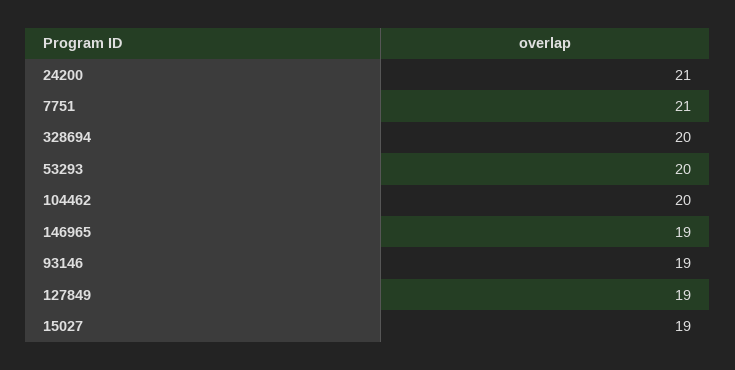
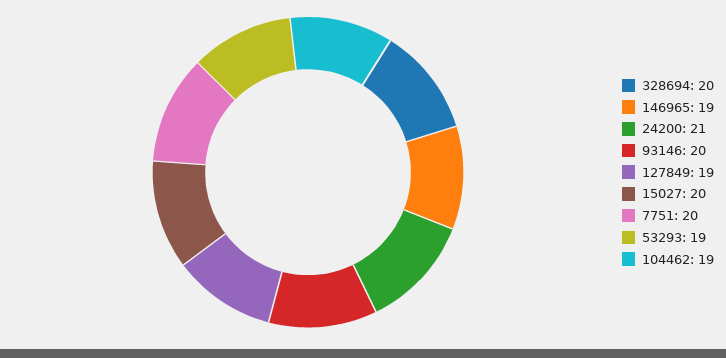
7751: 21 -> 20
53293: 20 -> 19
104462: 20 -> 19
93146: 19 -> 20
15027: 19 -> 20

